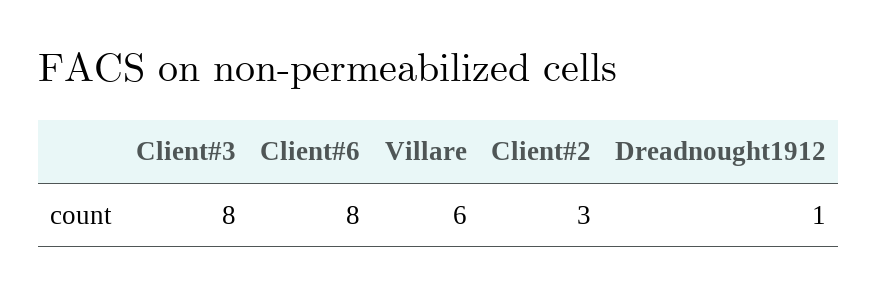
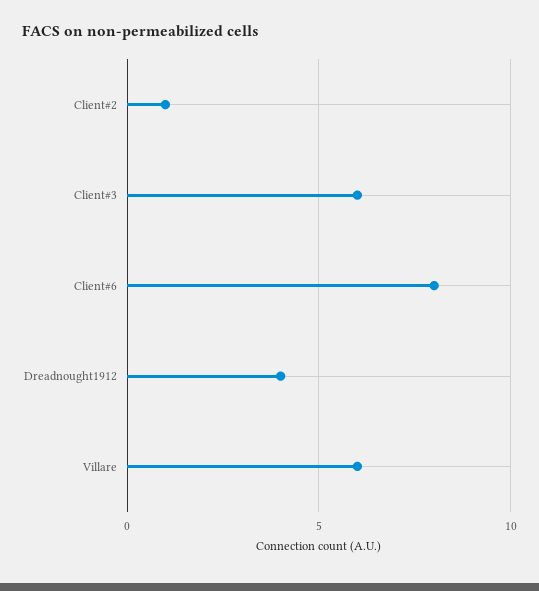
Client#3: 8 -> 6
Client#2: 3 -> 1
Dreadnought1912: 1 -> 4

